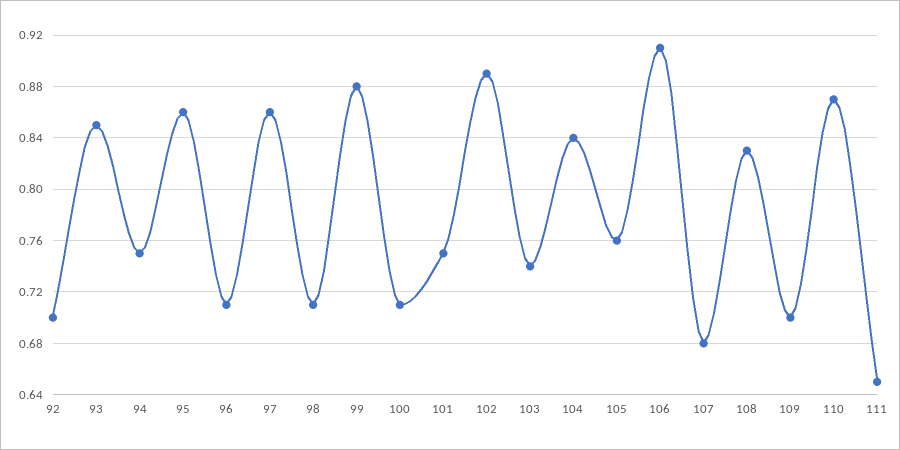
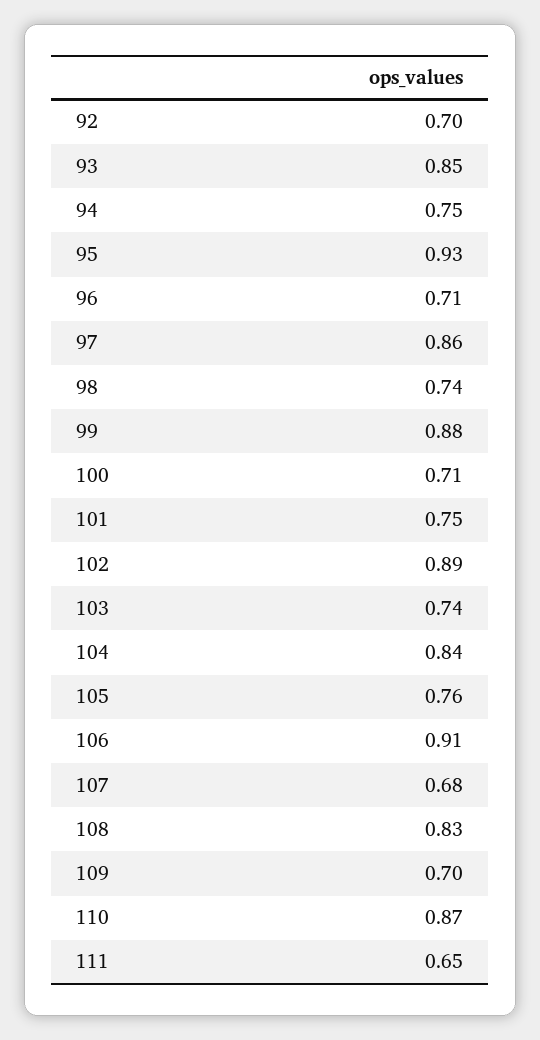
95: 0.86 -> 0.93
98: 0.71 -> 0.74

